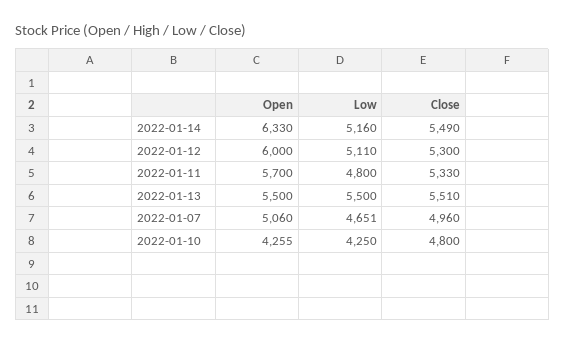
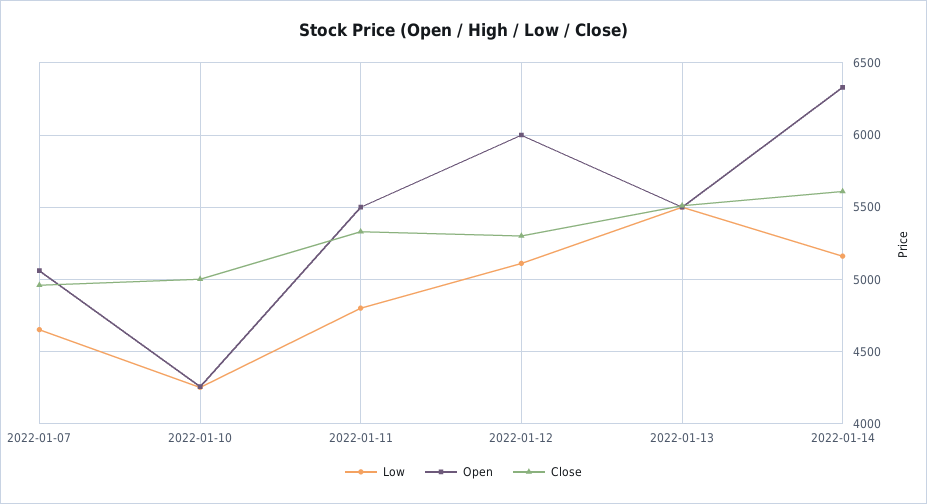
Close, 2022-01-14: 5490 -> 5600
Open, 2022-01-11: 5700 -> 5500
Close, 2022-01-10: 4800 -> 5000

